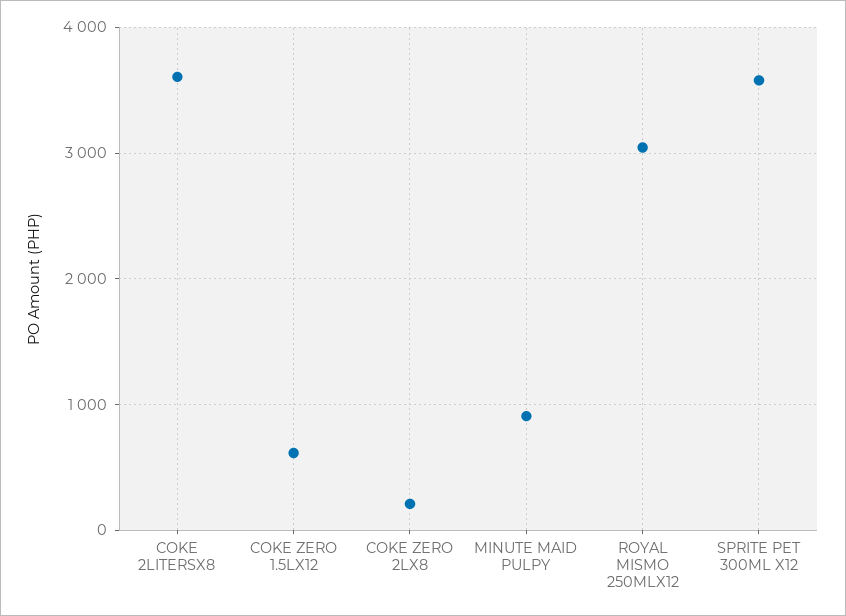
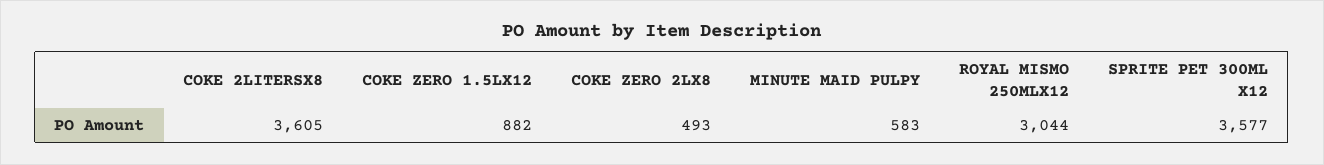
COKE ZERO 1.5LX12: 600 -> 882
COKE ZERO 2LX8: 200 -> 493
MINUTE MAID PULPY: 900 -> 583

